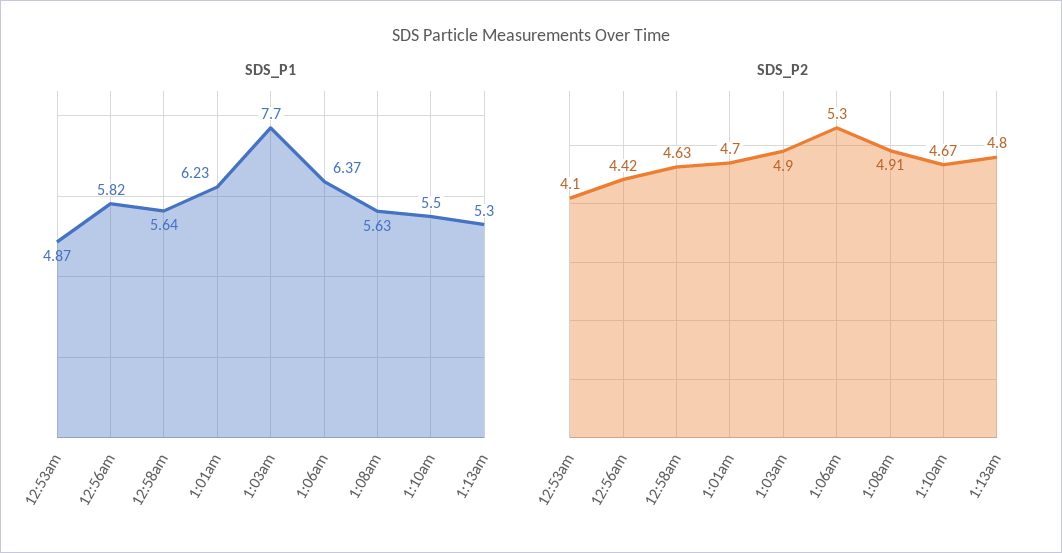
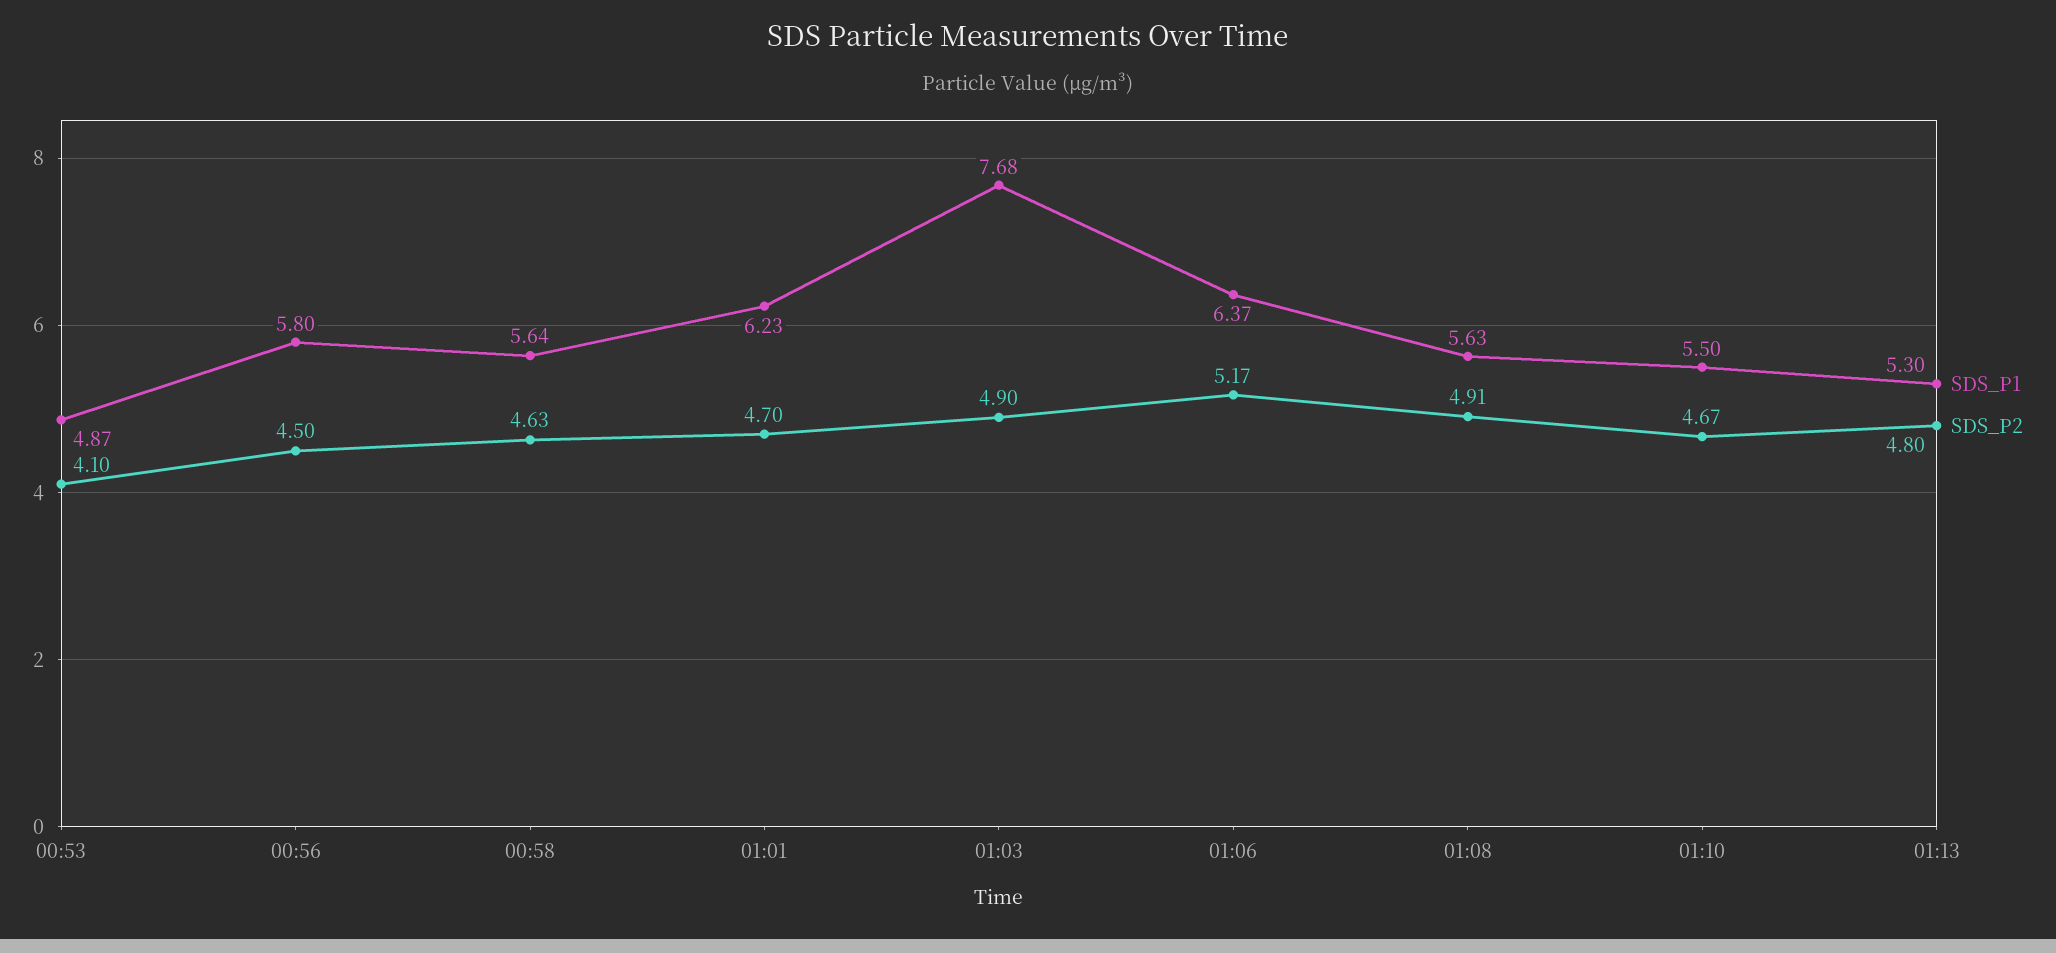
SDS_P1, 12:56am: 5.82 -> 5.8
SDS_P1, 1:03am: 7.7 -> 7.68
SDS_P2, 12:56am: 4.42 -> 4.5
SDS_P2, 1:06am: 5.3 -> 5.17

